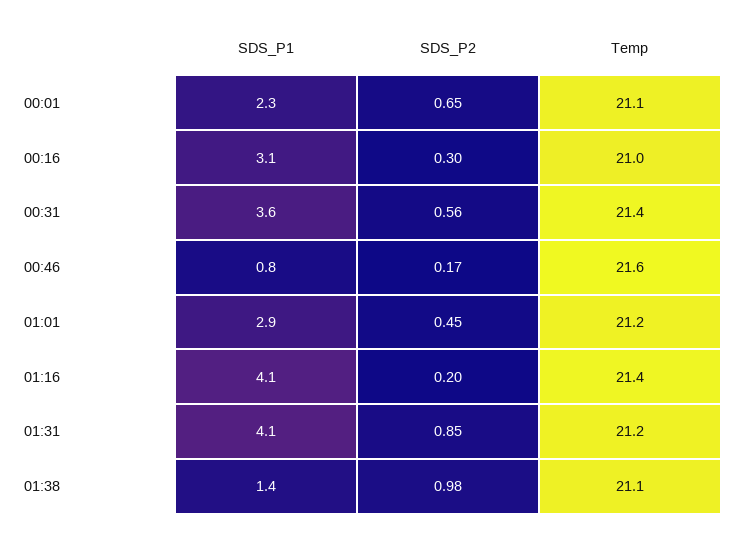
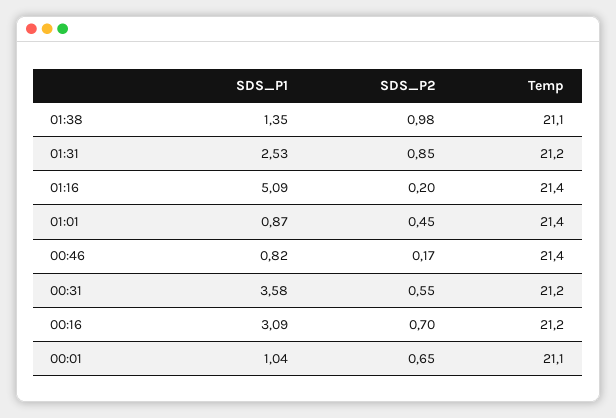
SDS_P1, 00:01: 2.3 -> 1.04
SDS_P2, 00:16: 0.3 -> 0.7
Temp, 00:16: 21 -> 21.2
SDS_P2, 00:31: 0.56 -> 0.55
Temp, 00:31: 21.4 -> 21.2
Temp, 00:46: 21.6 -> 21.4
SDS_P1, 01:01: 2.9 -> 0.87
Temp, 01:01: 21.2 -> 21.4
SDS_P1, 01:16: 4.1 -> 5.09
SDS_P1, 01:31: 4.1 -> 2.53

